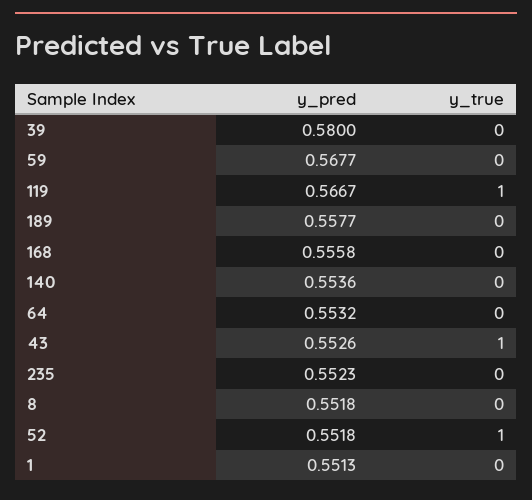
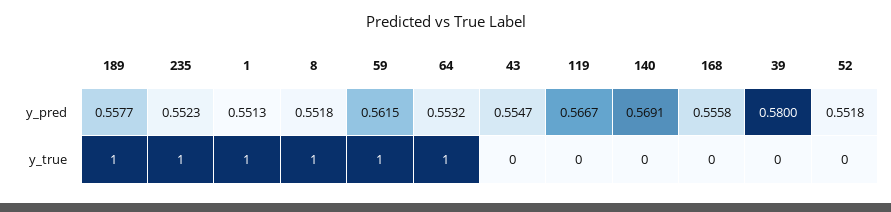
y_pred, 59: 0.5677 -> 0.5615
y_true, 59: 0 -> 1
y_true, 119: 1 -> 0
y_true, 189: 0 -> 1
y_pred, 140: 0.5536 -> 0.5691
y_true, 64: 0 -> 1
y_pred, 43: 0.5526 -> 0.5547
y_true, 43: 1 -> 0
y_true, 235: 0 -> 1
y_true, 8: 0 -> 1
y_true, 52: 1 -> 0
y_true, 1: 0 -> 1

